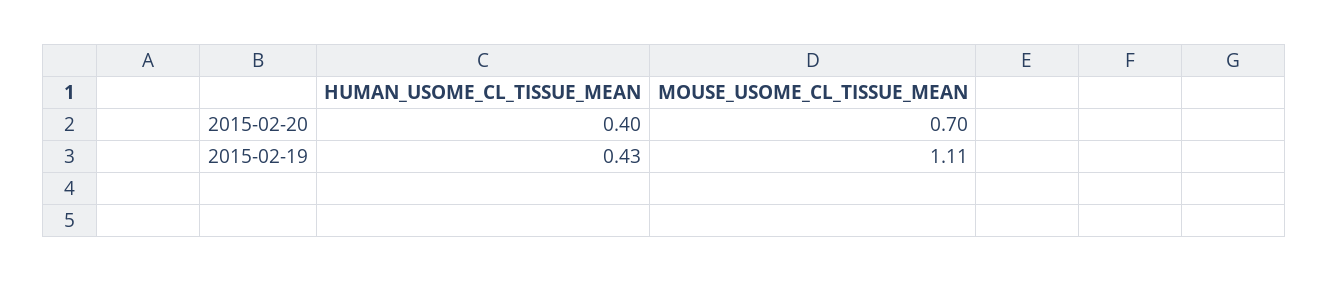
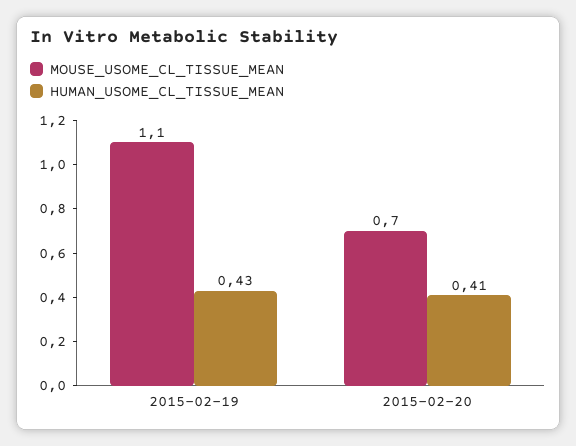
HUMAN_USOME_CL_TISSUE_MEAN, 2015-02-20: 0.4 -> 0.41
MOUSE_USOME_CL_TISSUE_MEAN, 2015-02-19: 1.11 -> 1.1

